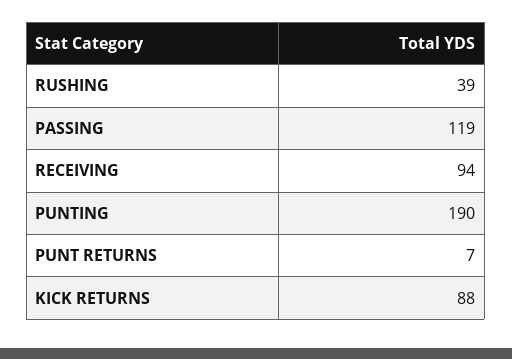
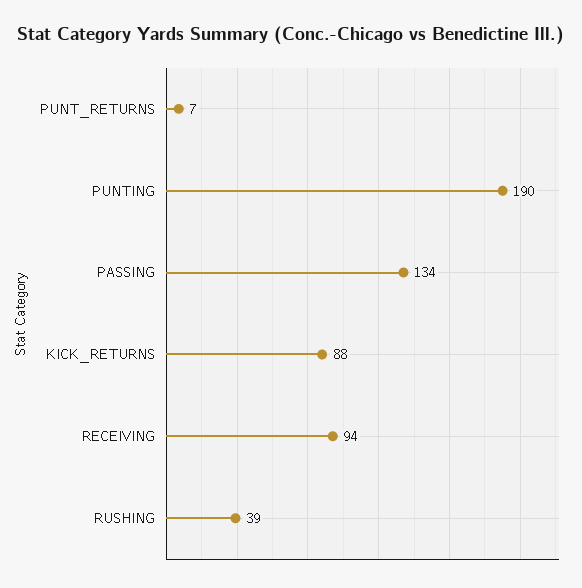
PASSING: 119 -> 134

